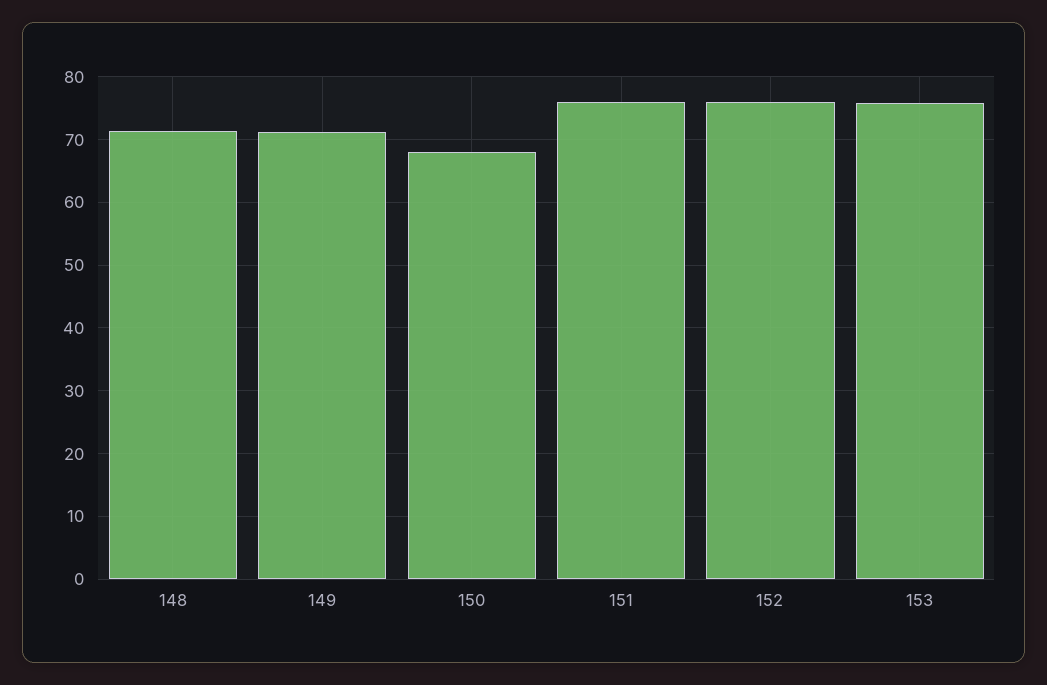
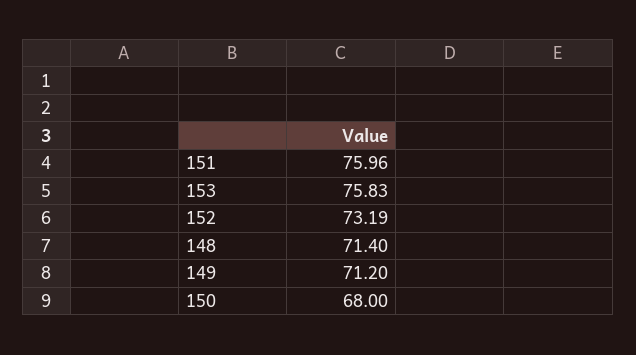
152: 76 -> 73.19

